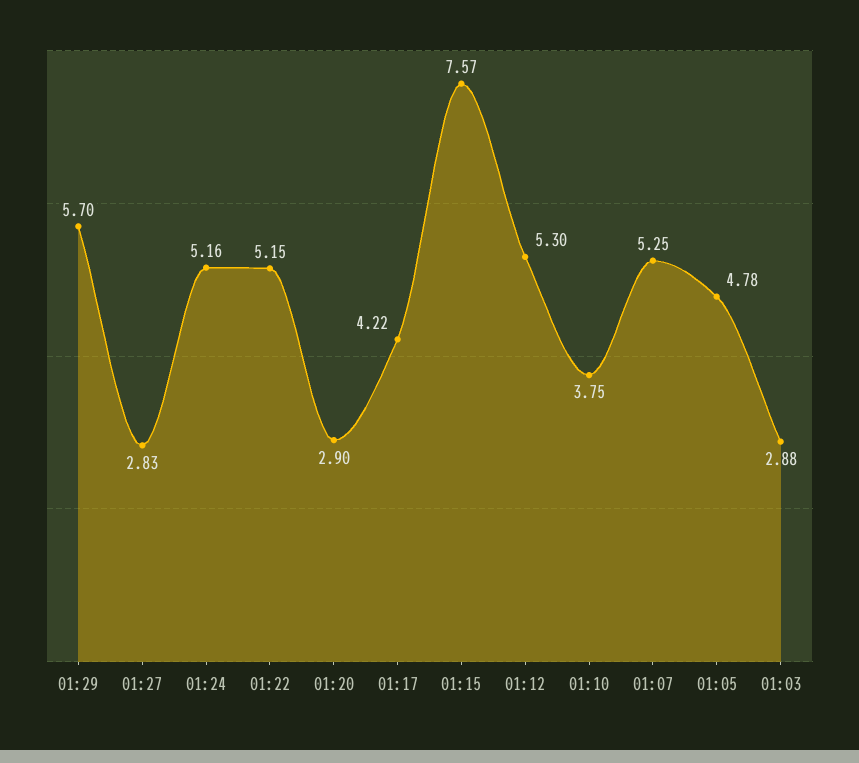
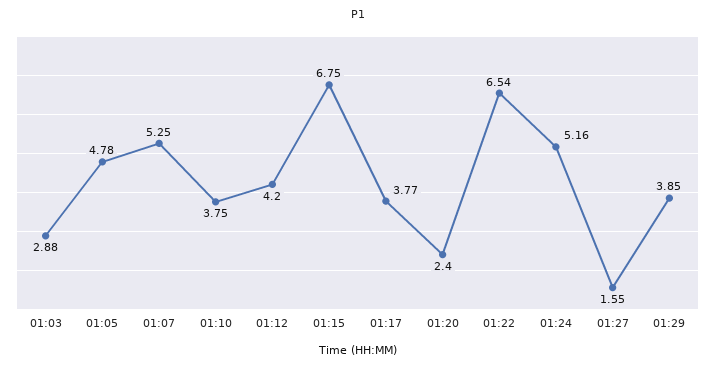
01:29: 5.7 -> 3.85
01:27: 2.83 -> 1.55
01:22: 5.15 -> 6.54
01:20: 2.9 -> 2.4
01:17: 4.22 -> 3.77
01:15: 7.57 -> 6.75
01:12: 5.3 -> 4.2

